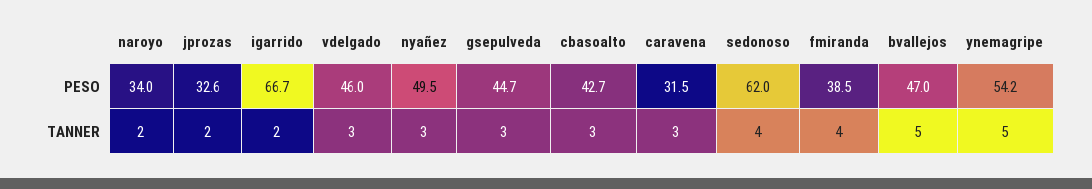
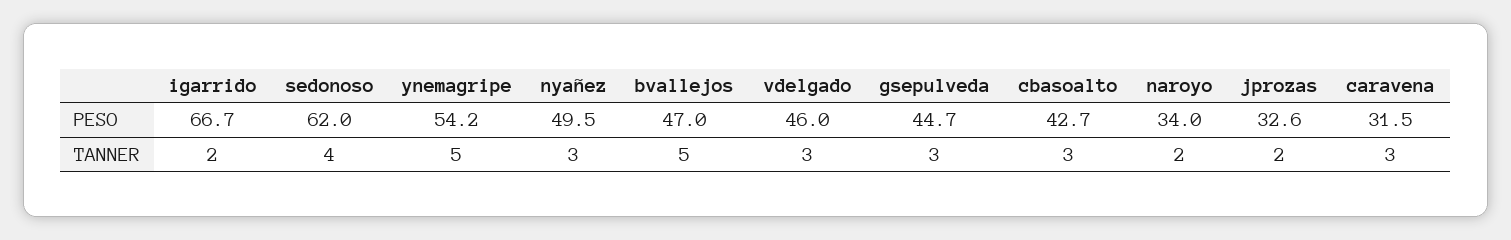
fmiranda, PESO: 38.5 -> none
fmiranda, TANNER: 4 -> none

